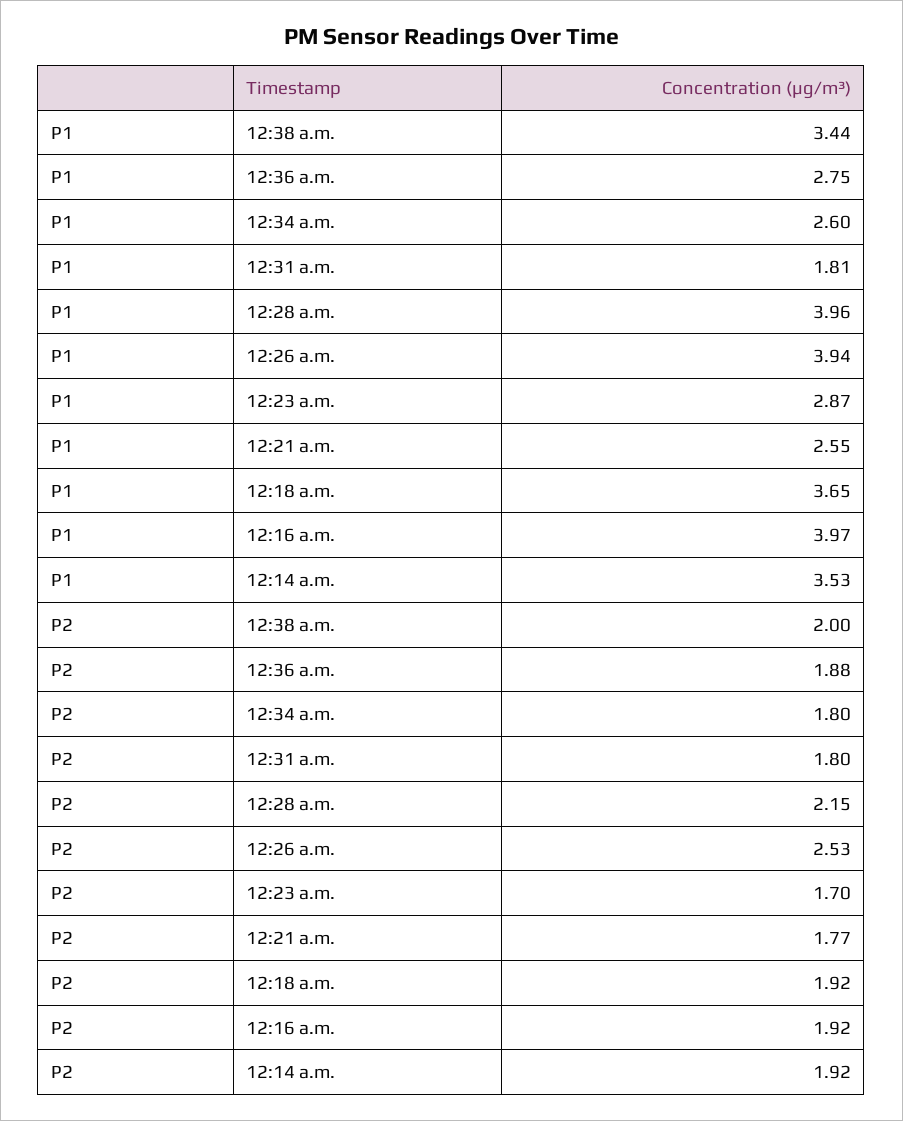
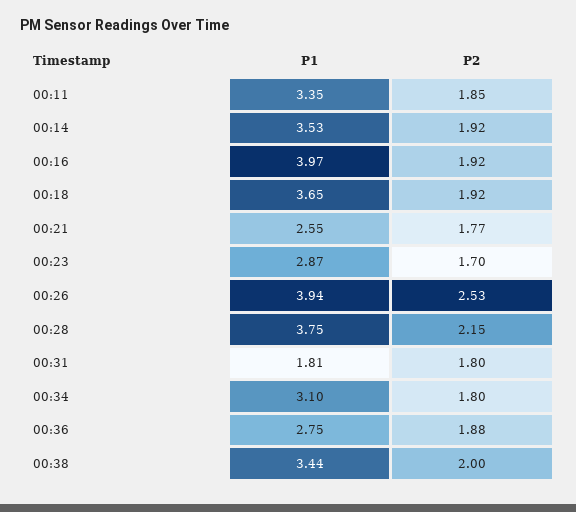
P1, 12:34 a.m.: 2.6 -> 3.1
P1, 12:28 a.m.: 3.96 -> 3.75
P1, 00:11: none -> 3.35
P2, 00:11: none -> 1.85

